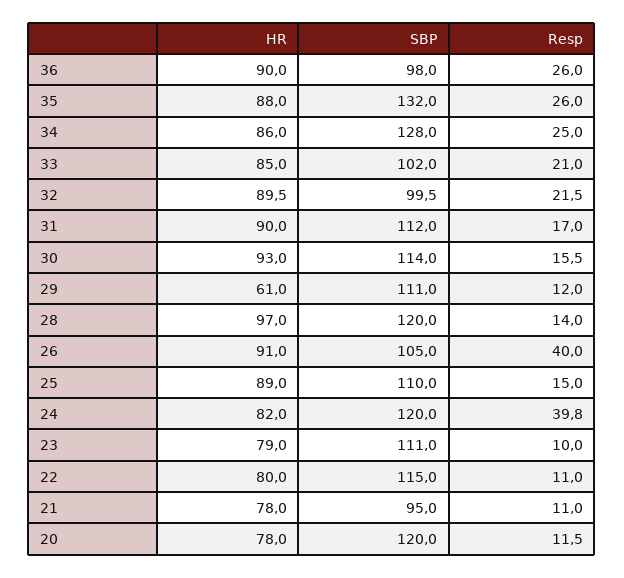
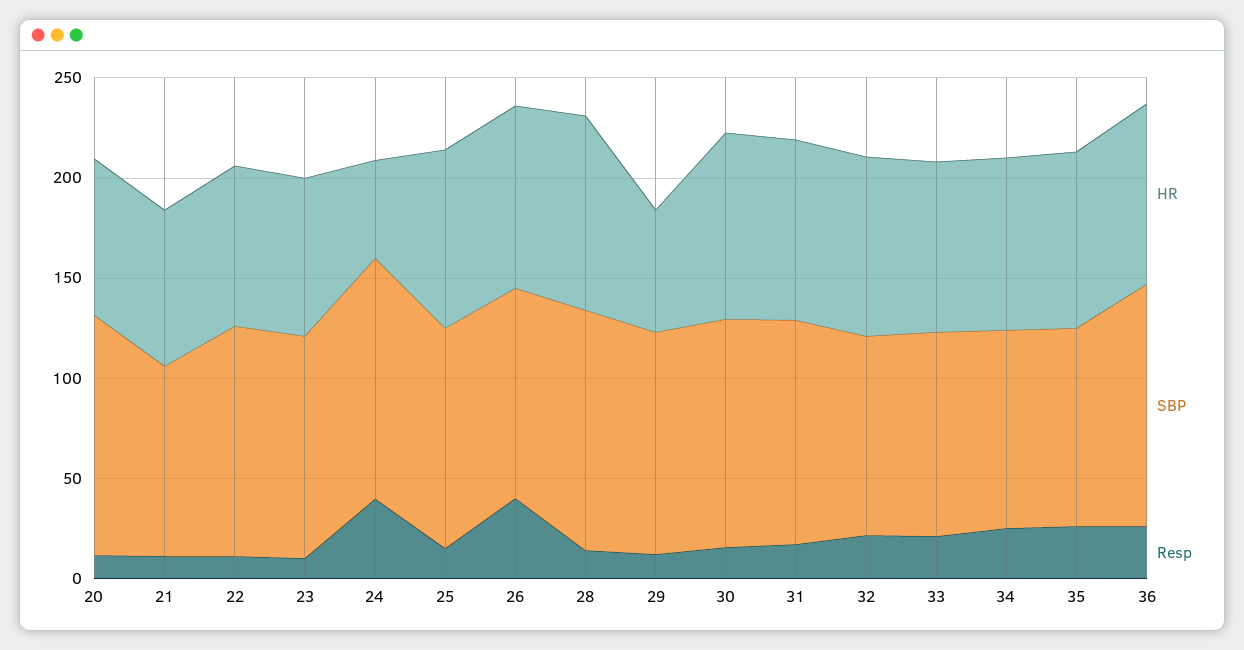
SBP, 36: 98 -> 120
SBP, 35: 132 -> 100
SBP, 34: 128 -> 100
HR, 24: 82 -> 50

